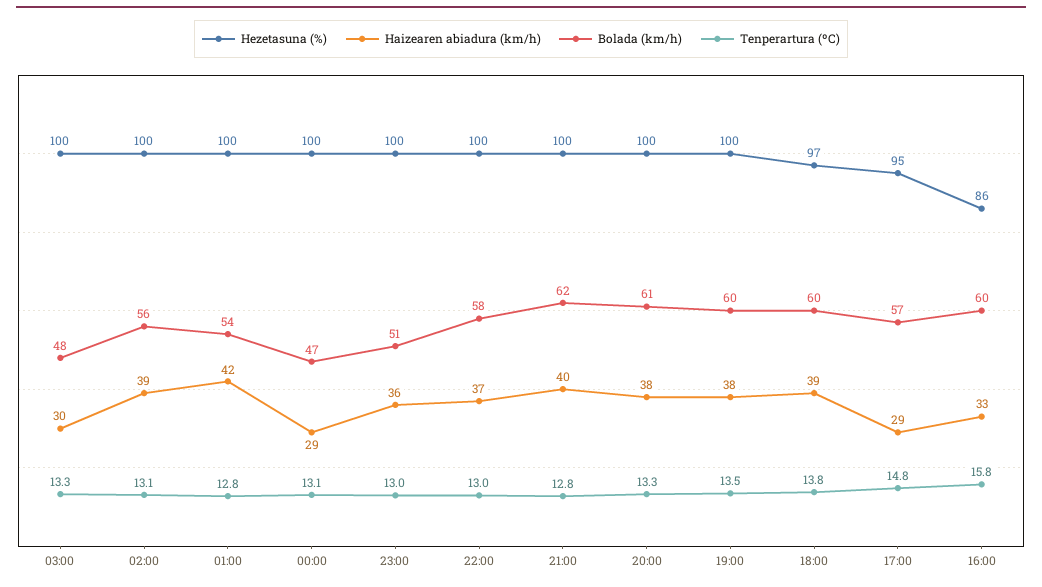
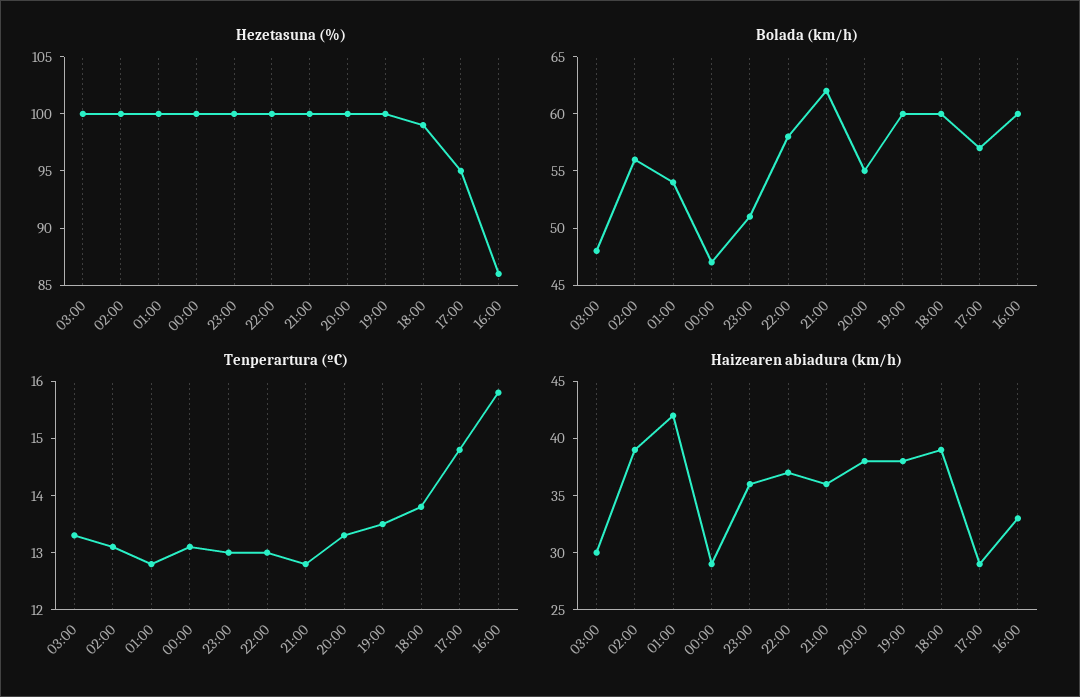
Haizearen abiadura (km/h), 21:00: 40 -> 36
Bolada (km/h), 20:00: 61 -> 55
Hezetasuna (%), 18:00: 97 -> 99

